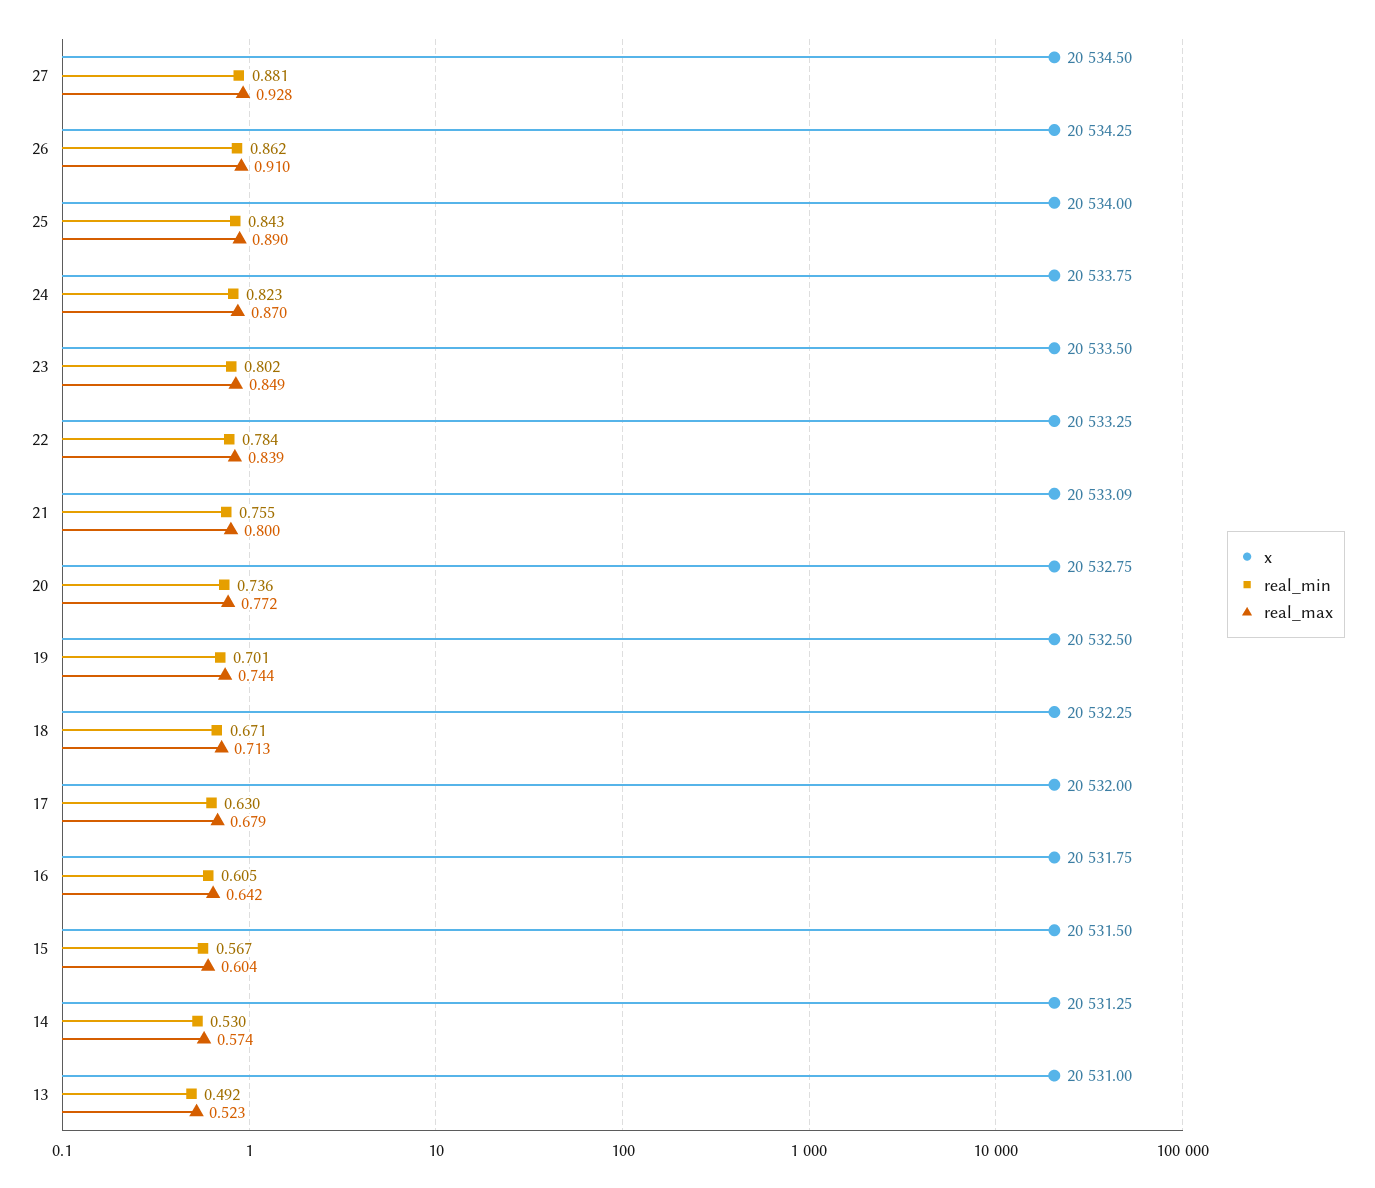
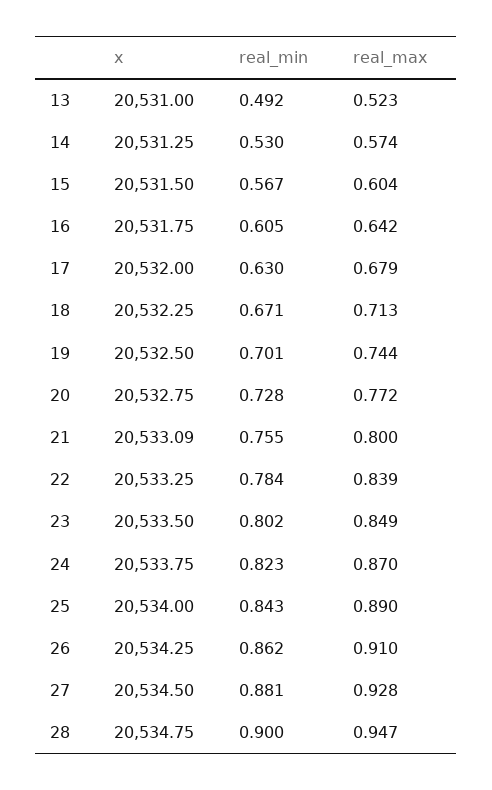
real_min, 20: 0.736 -> 0.728
x, 28: none -> 20534.75
real_min, 28: none -> 0.9
real_max, 28: none -> 0.947

